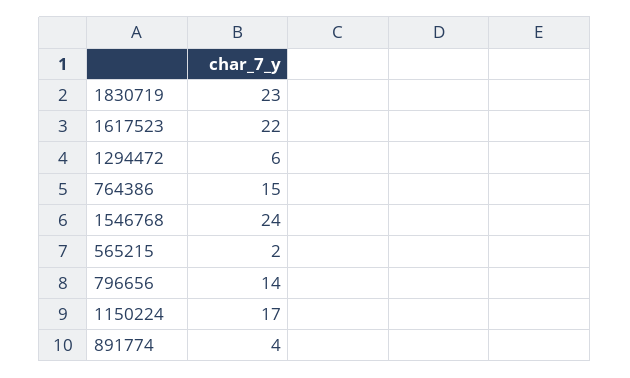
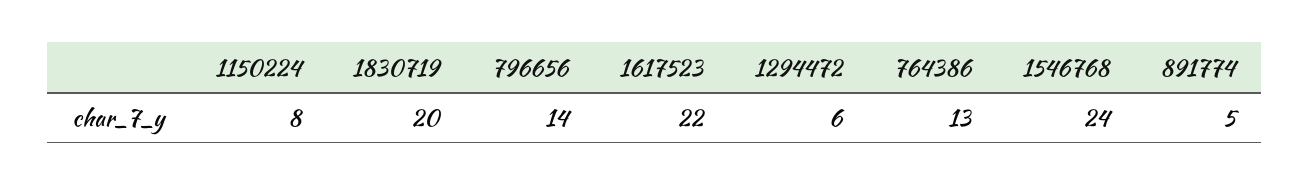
1830719: 23 -> 20
764386: 15 -> 13
565215: 2 -> none
1150224: 17 -> 8
891774: 4 -> 5

